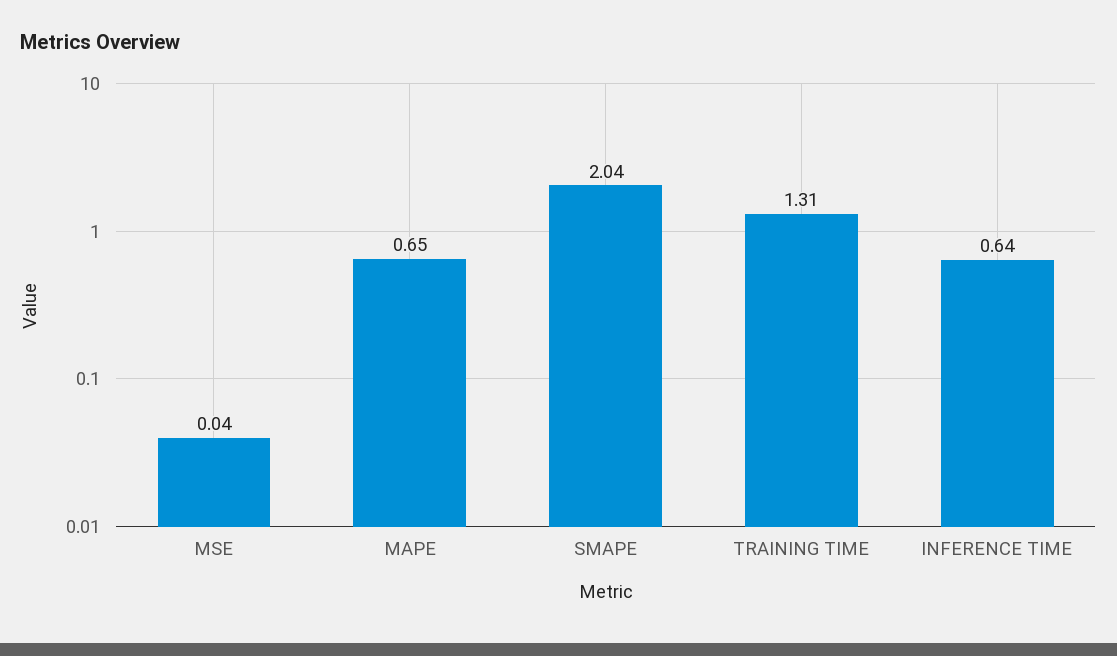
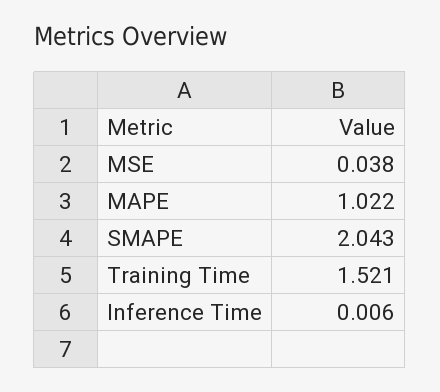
MAPE: 0.65 -> 1.022
TRAINING TIME: 1.31 -> 1.521
INFERENCE TIME: 0.64 -> 0.006

